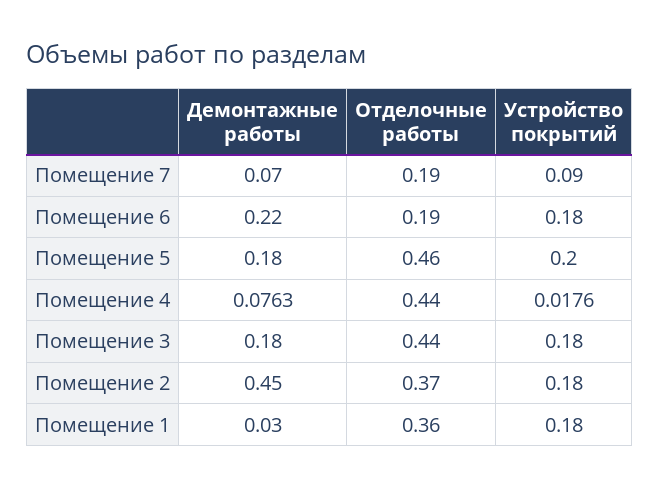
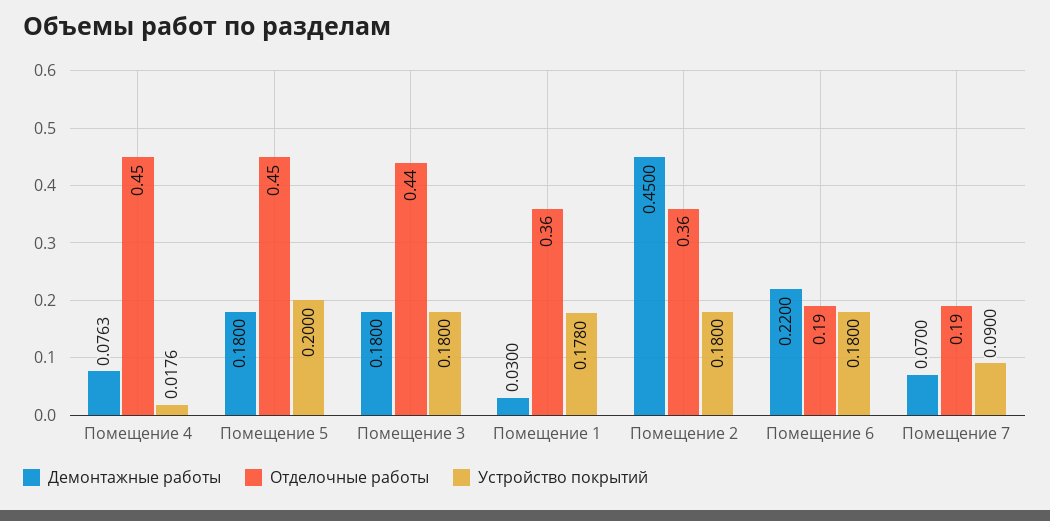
Отделочные работы, Помещение 5: 0.46 -> 0.45
Отделочные работы, Помещение 4: 0.44 -> 0.45
Отделочные работы, Помещение 2: 0.37 -> 0.36
Устройство покрытий, Помещение 1: 0.18 -> 0.178

